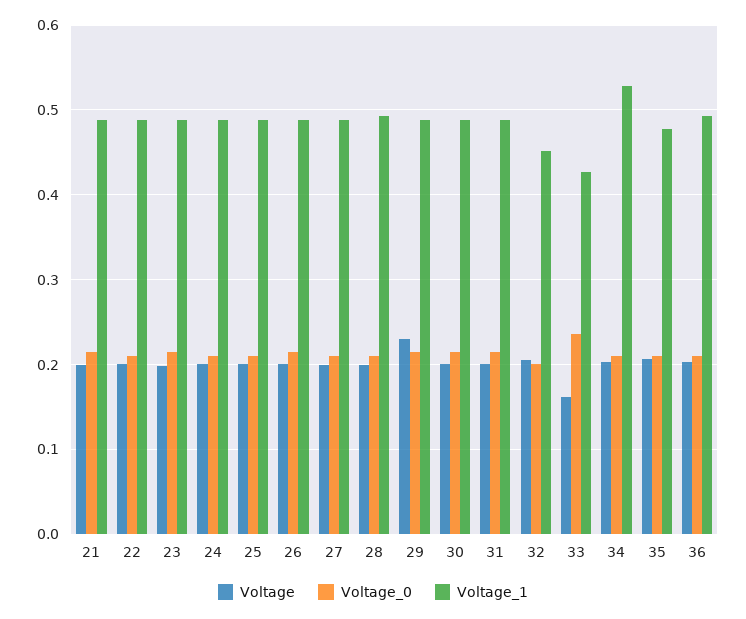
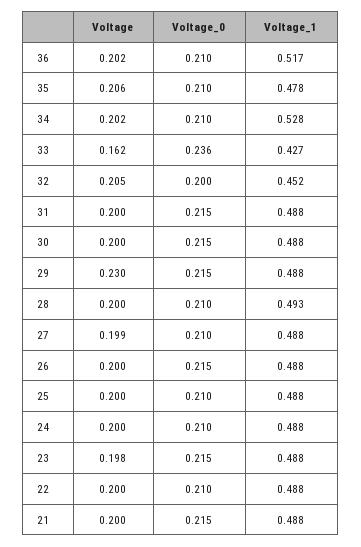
Voltage_1, 36: 0.49 -> 0.517

